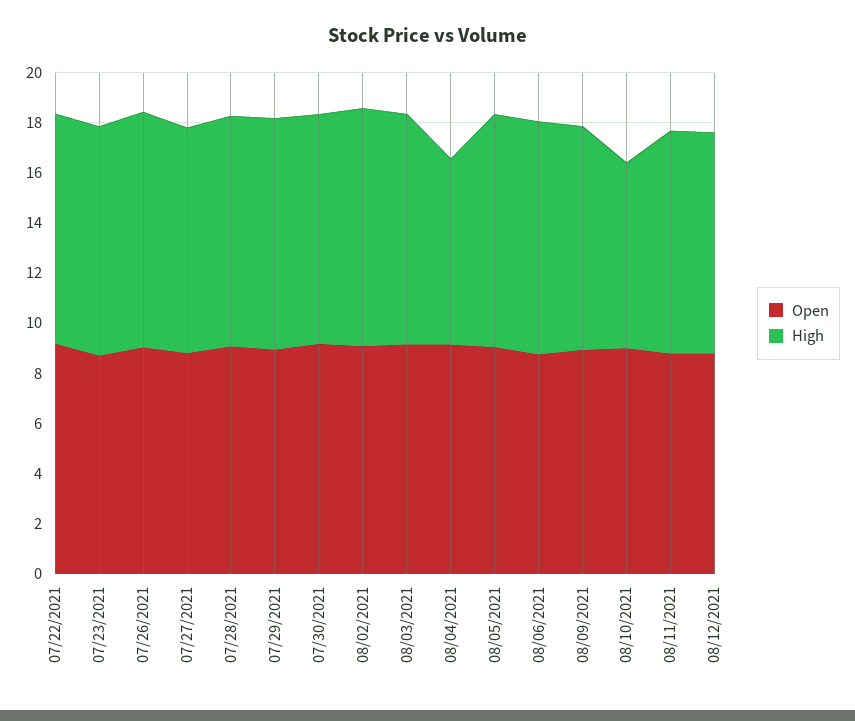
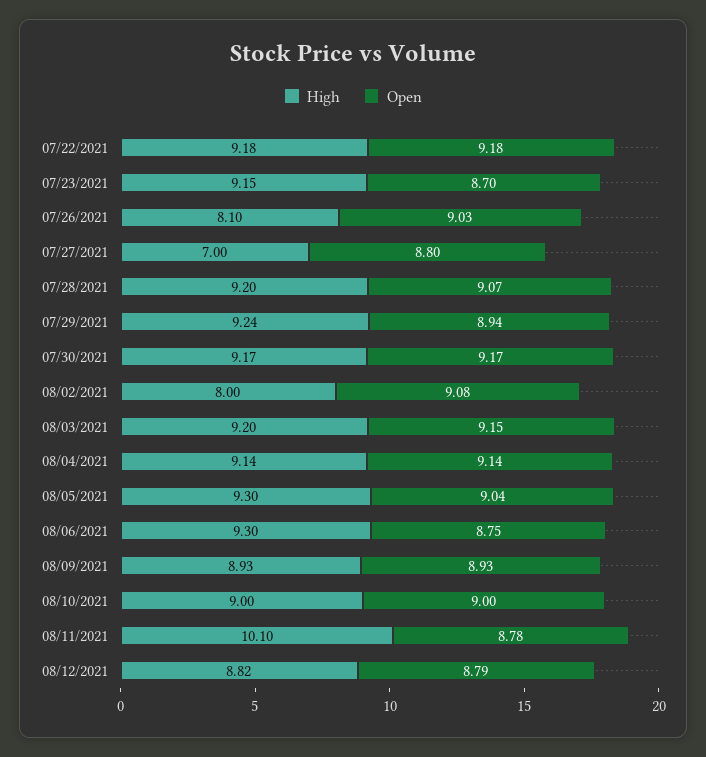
High, 07/26/2021: 9.5 -> 8.1
High, 07/27/2021: 9 -> 7
High, 08/02/2021: 9.5 -> 8
High, 08/04/2021: 7.5 -> 9.14
High, 08/10/2021: 7.5 -> 9
High, 08/11/2021: 9 -> 10.1

